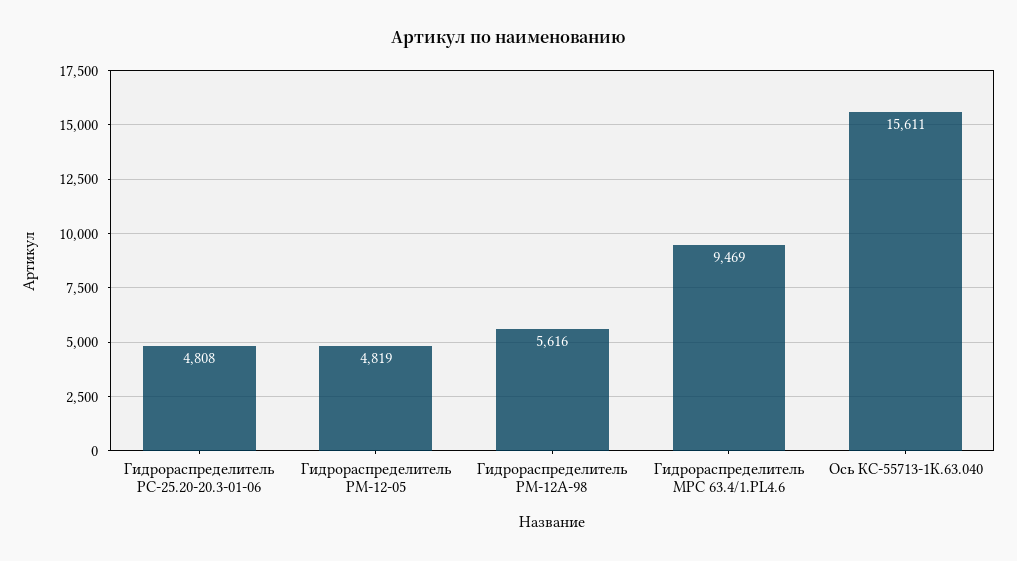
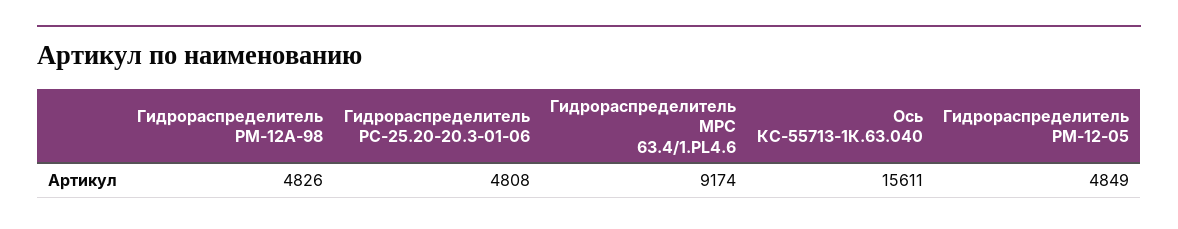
Гидрораспределитель РМ-12-05: 4819 -> 4849
Гидрораспределитель РМ-12А-98: 5616 -> 4826
Гидрораспределитель МРС 63.4/1.PL4.6: 9469 -> 9174

